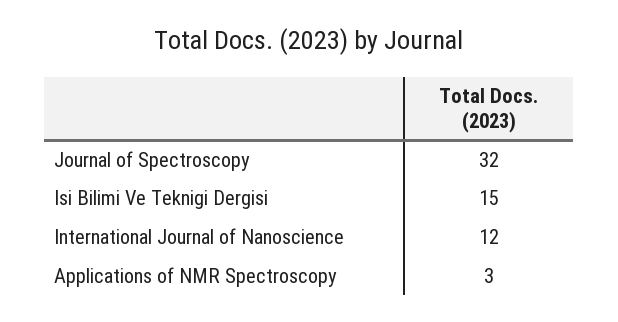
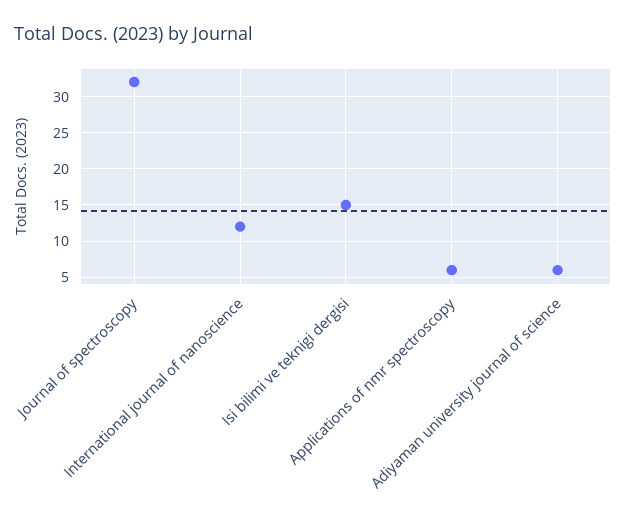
Applications of NMR Spectroscopy: 3 -> 6
Adiyaman university journal of science: none -> 6

